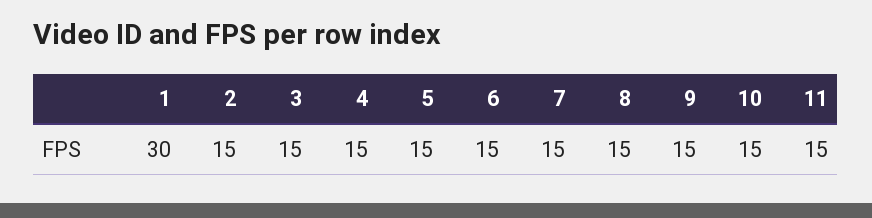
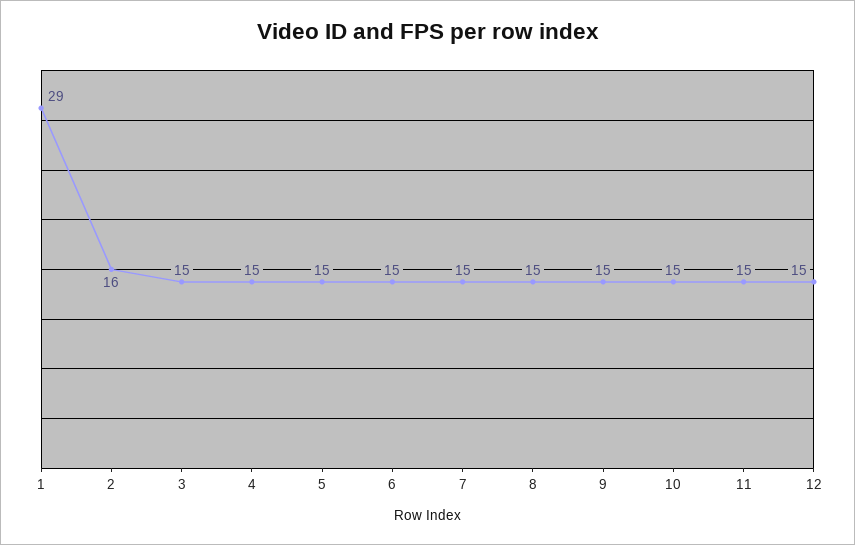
1: 30 -> 29
2: 15 -> 16
12: none -> 15

